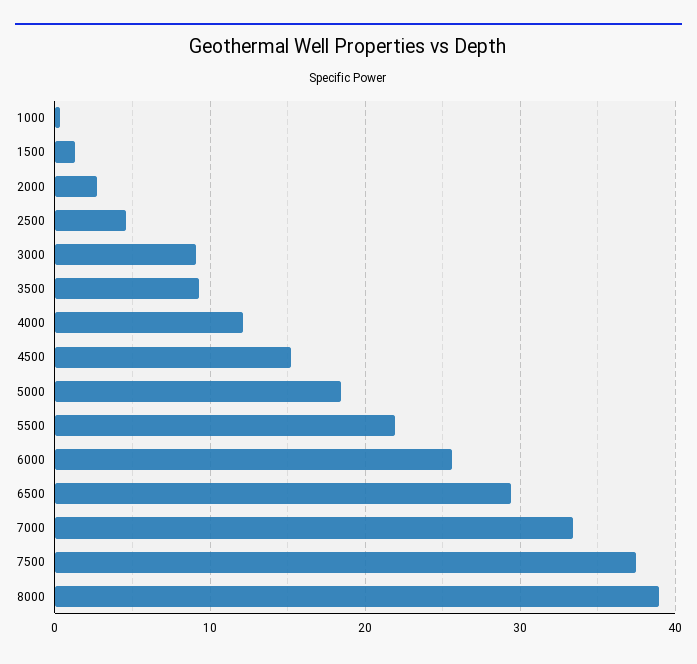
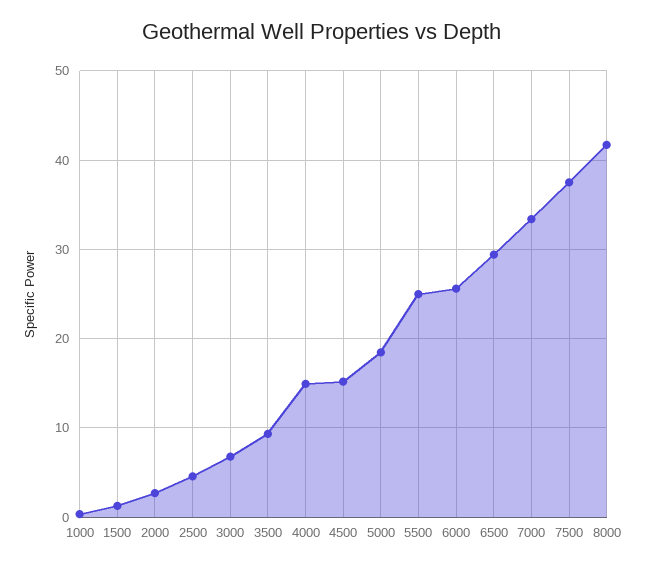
3000: 9 -> 7
4000: 12 -> 15
5500: 22 -> 25
8000: 39 -> 42

